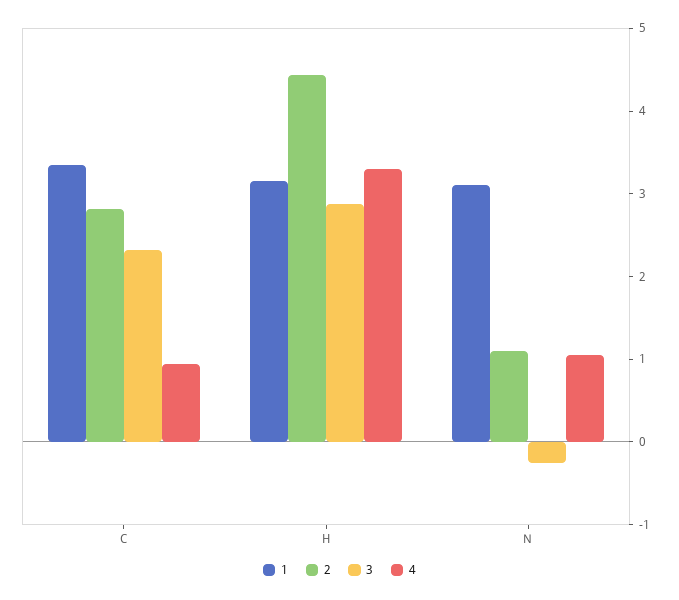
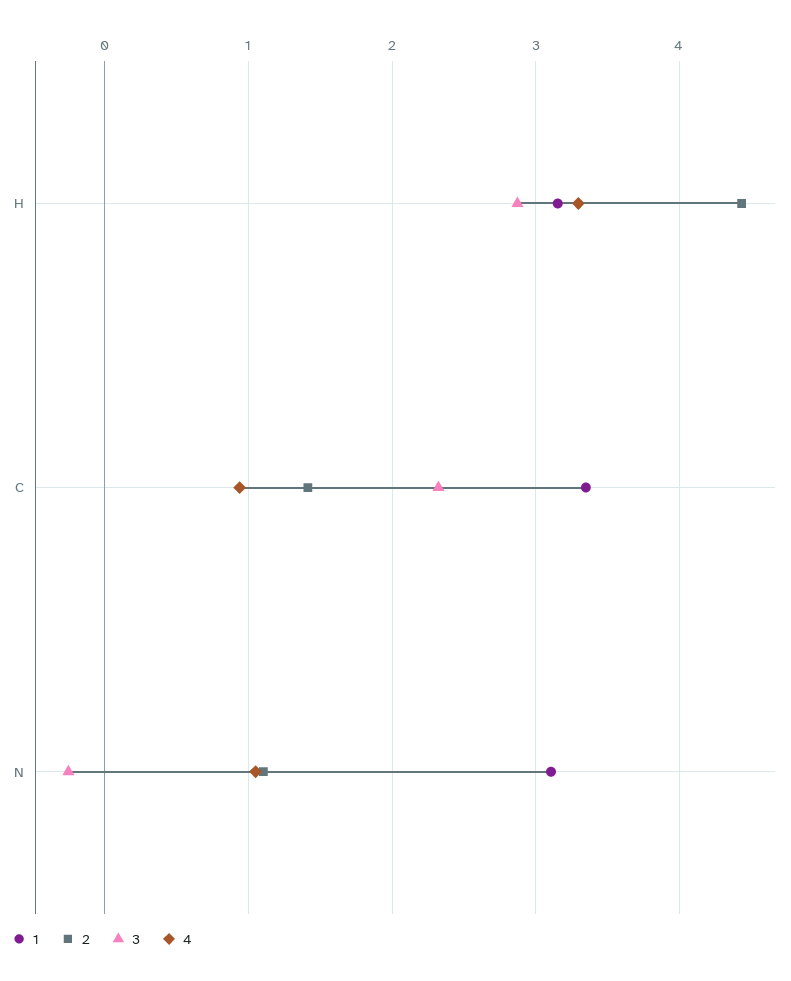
2, C: 2.8 -> 1.4

